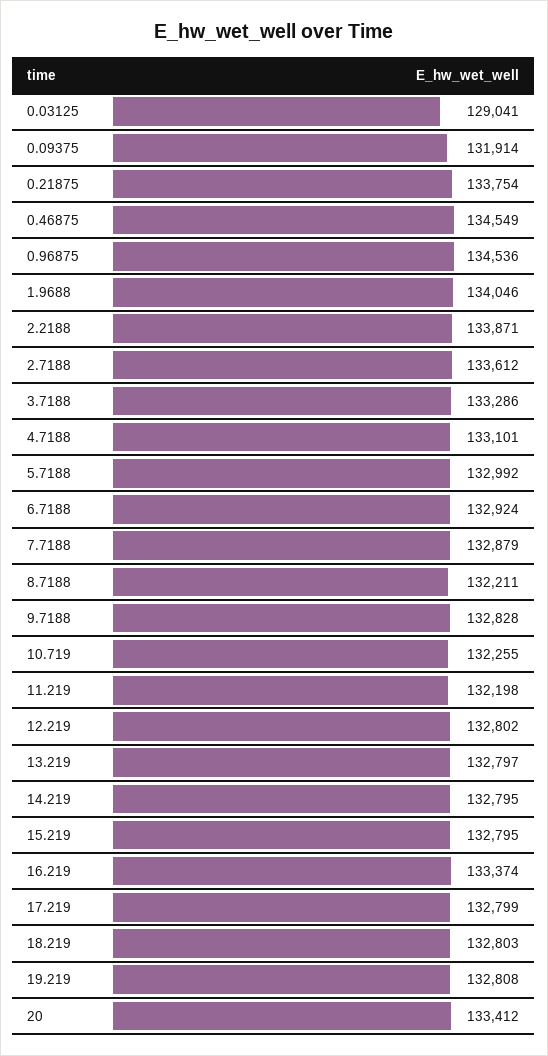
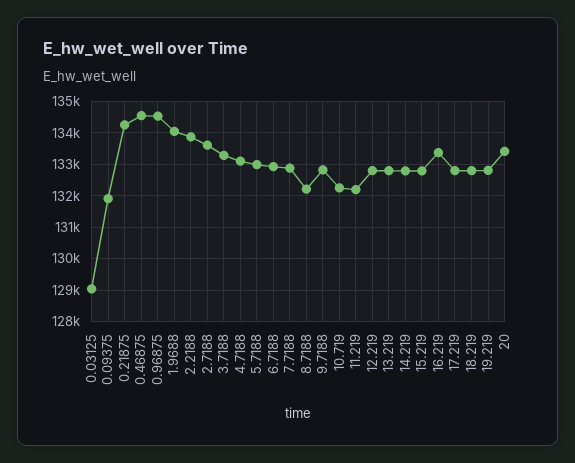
0.21875: 133754 -> 134200

